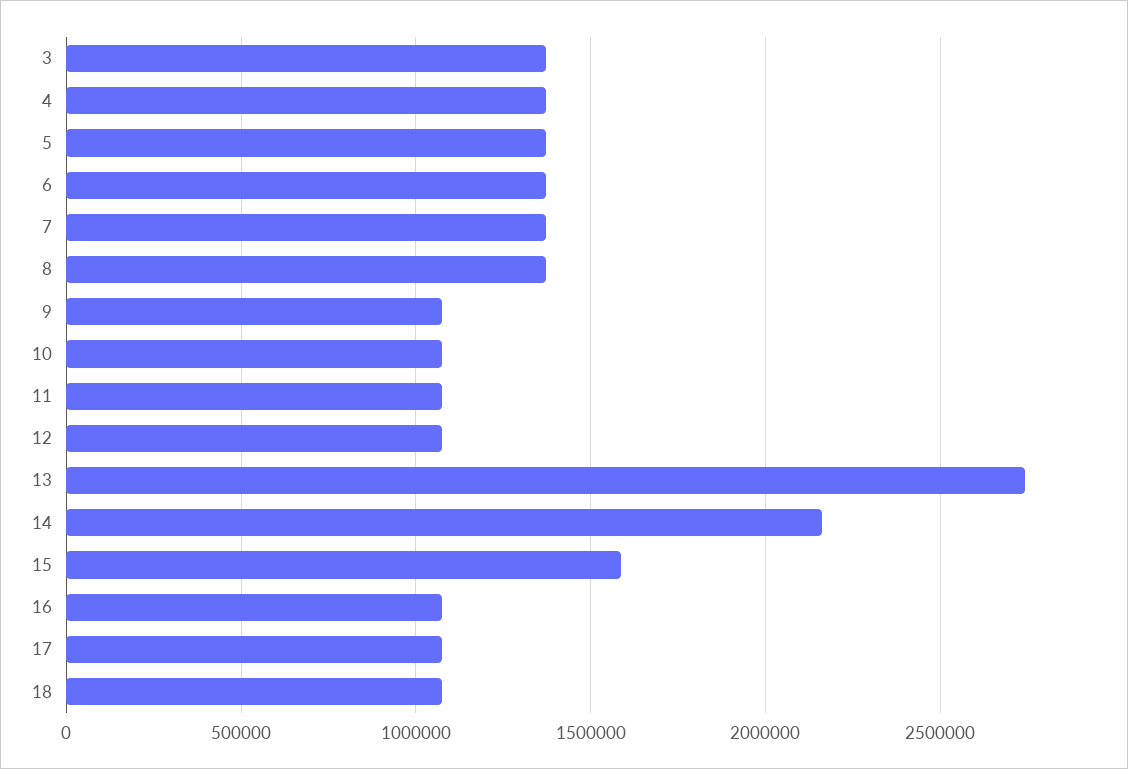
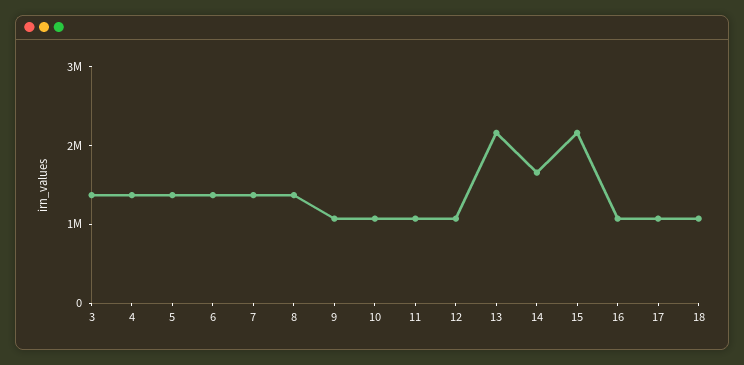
13: 2750000 -> 2200000
14: 2150000 -> 1600000
15: 1600000 -> 2200000

